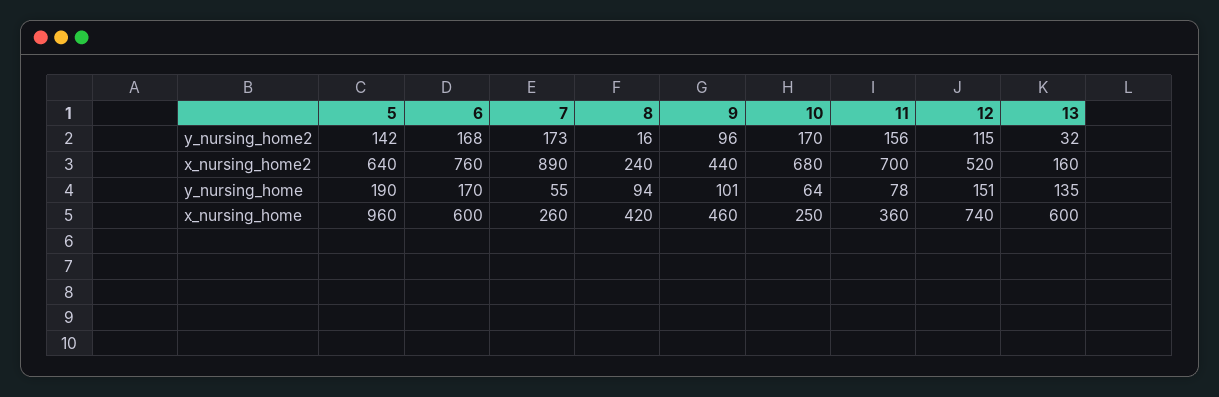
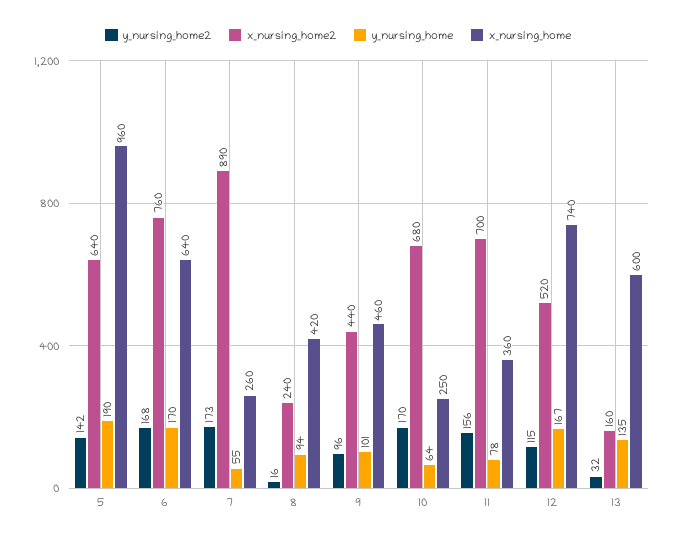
y_nursing_home, 12: 151 -> 167
x_nursing_home, 6: 600 -> 640

